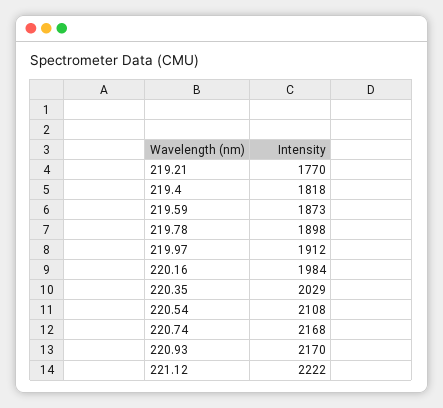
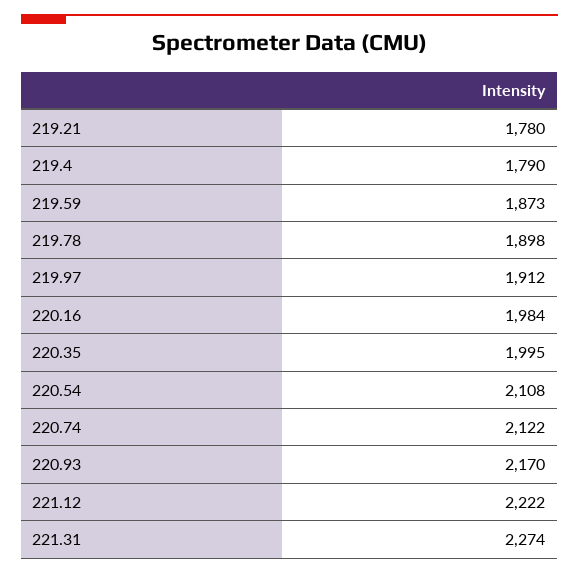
219.21: 1770 -> 1780
219.4: 1818 -> 1790
220.35: 2029 -> 1995
220.74: 2168 -> 2122
221.31: none -> 2274

